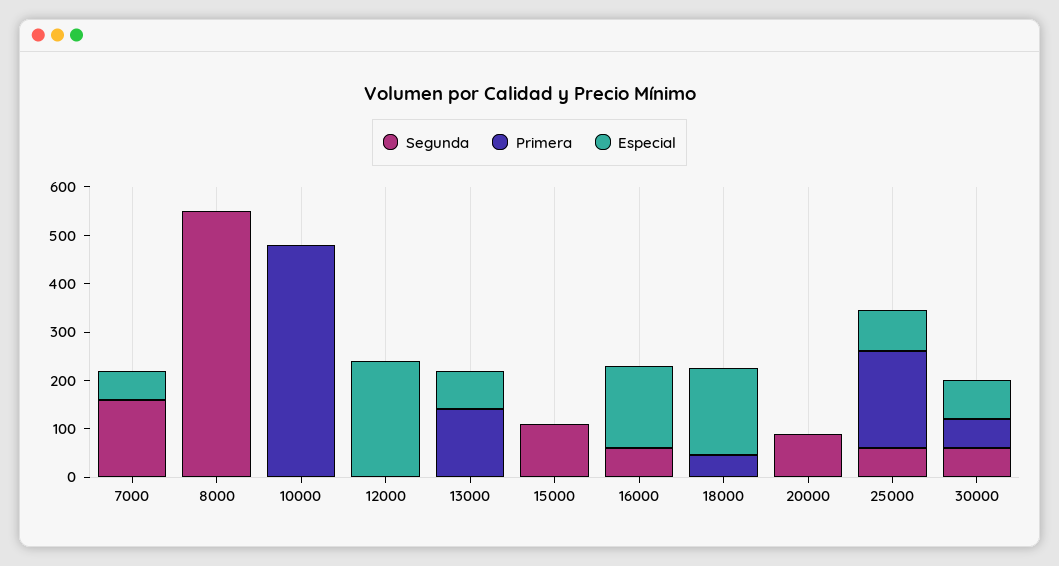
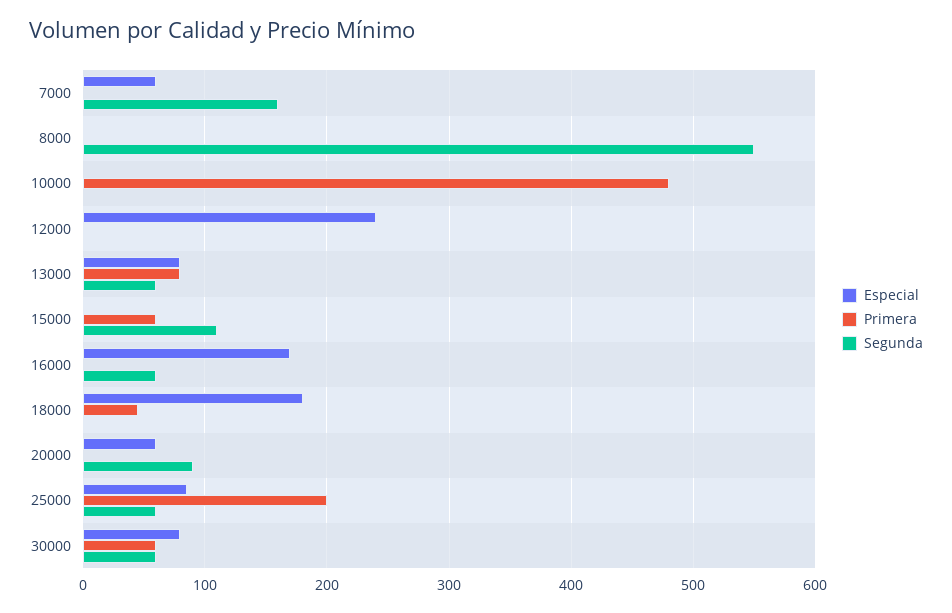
Segunda, 13000: 0 -> 60
Primera, 13000: 140 -> 80
Primera, 15000: 0 -> 60
Especial, 20000: 0 -> 60

